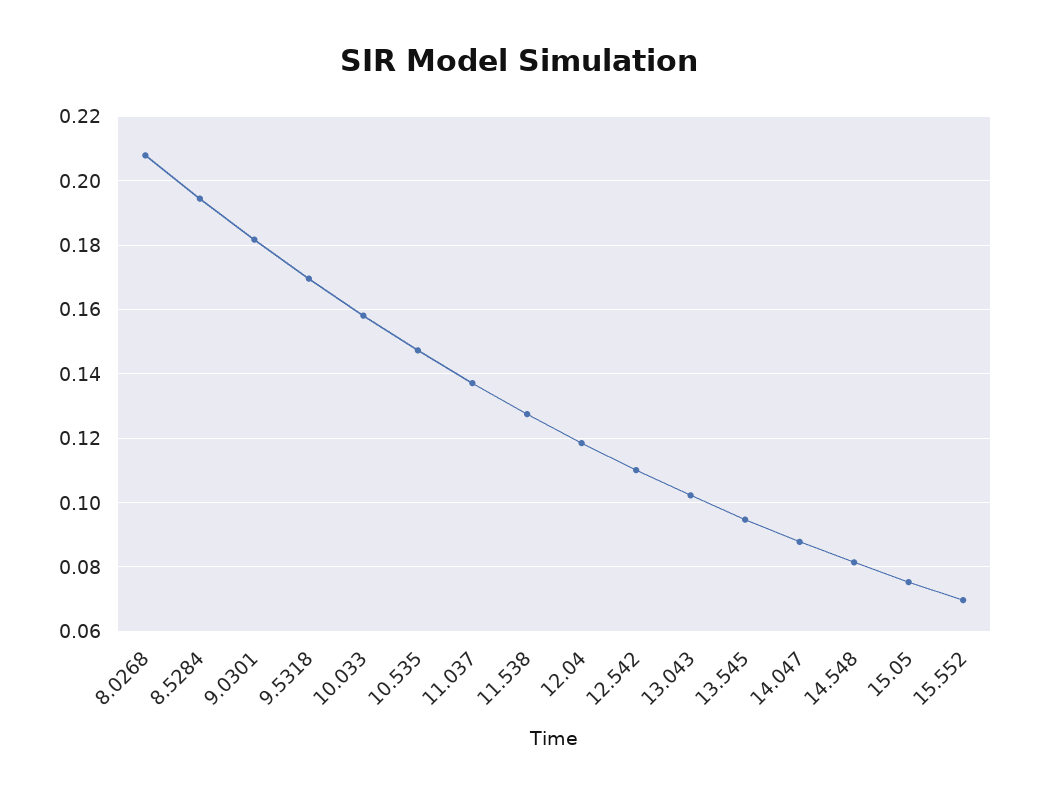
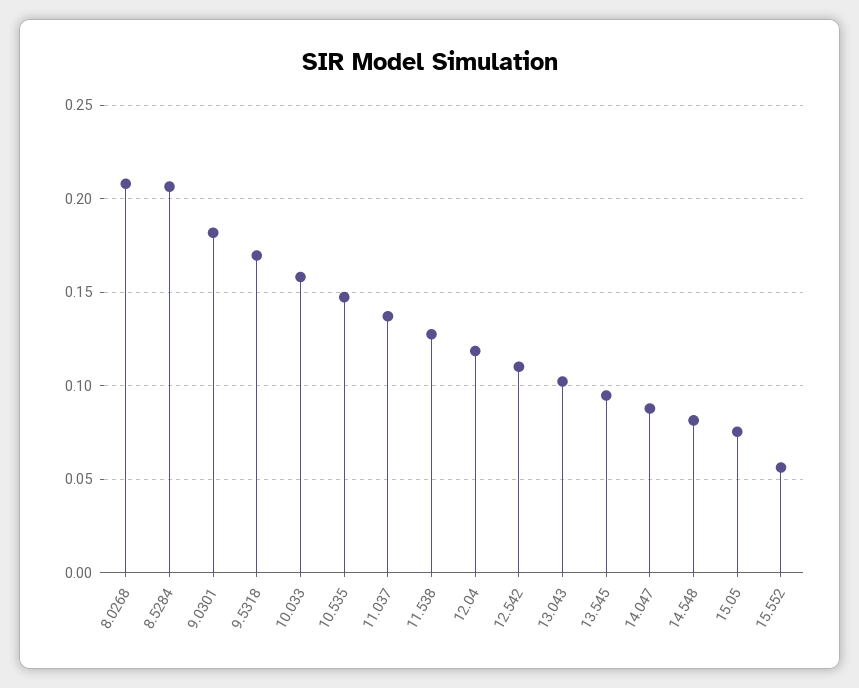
8.5284: 0.194 -> 0.205
15.552: 0.07 -> 0.055

